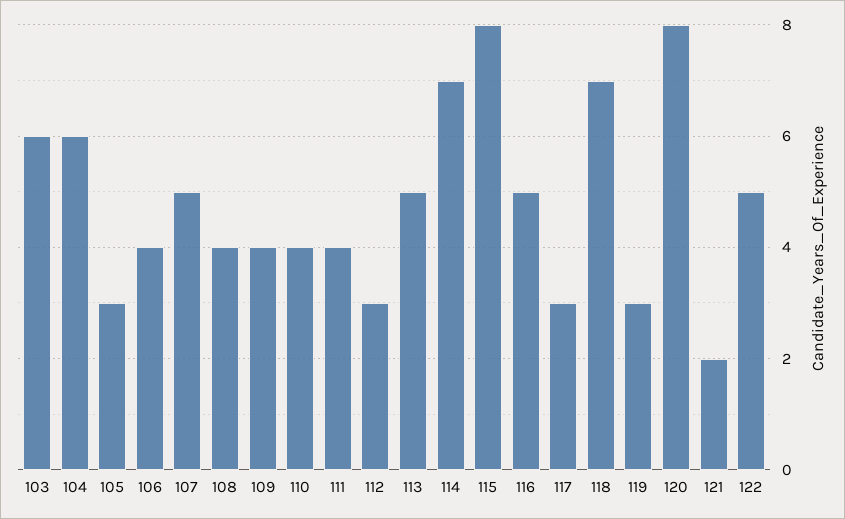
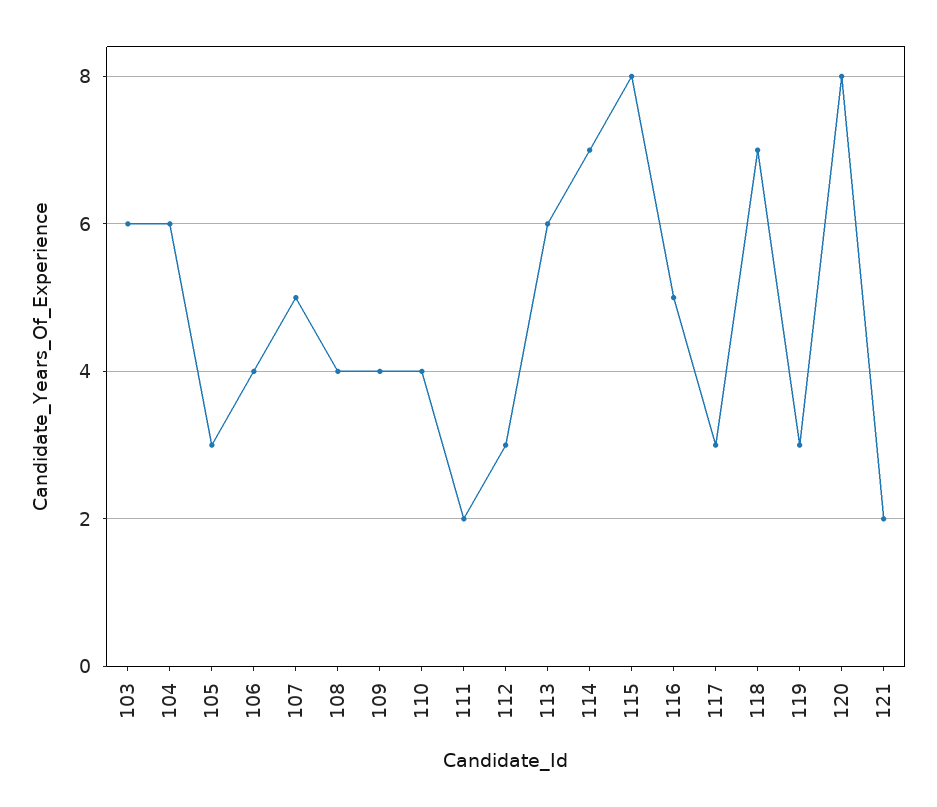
111: 4 -> 2
113: 5 -> 6
122: 5 -> none

